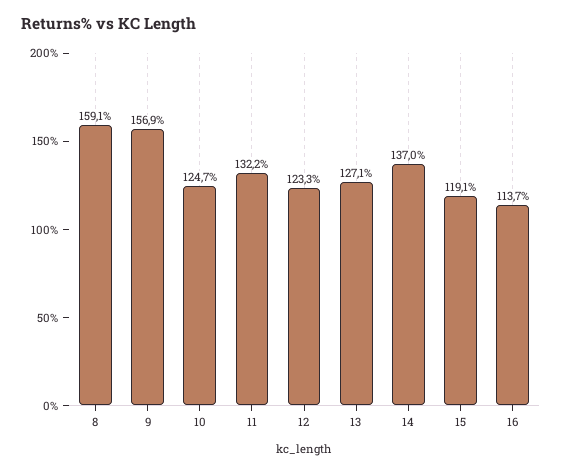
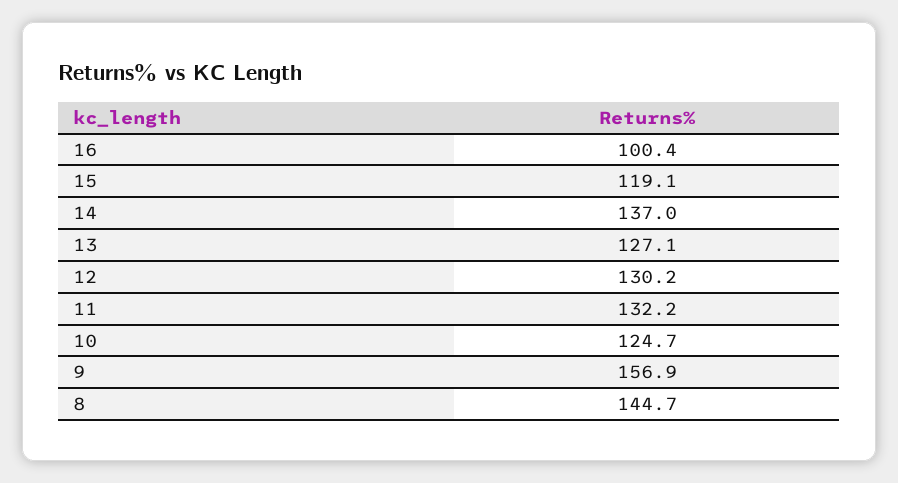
8: 159.1 -> 144.7
12: 123.3 -> 130.2
16: 113.7 -> 100.4

